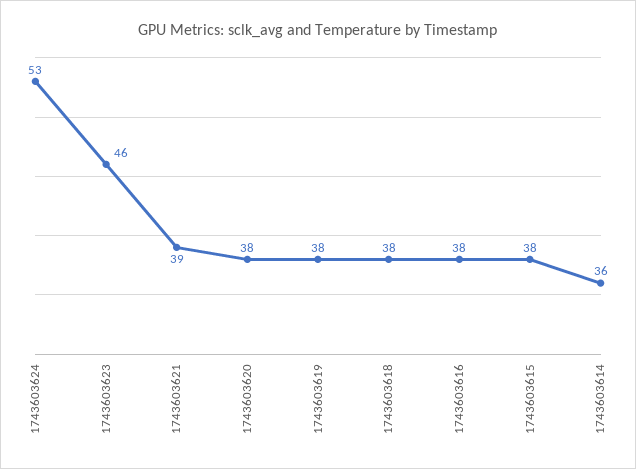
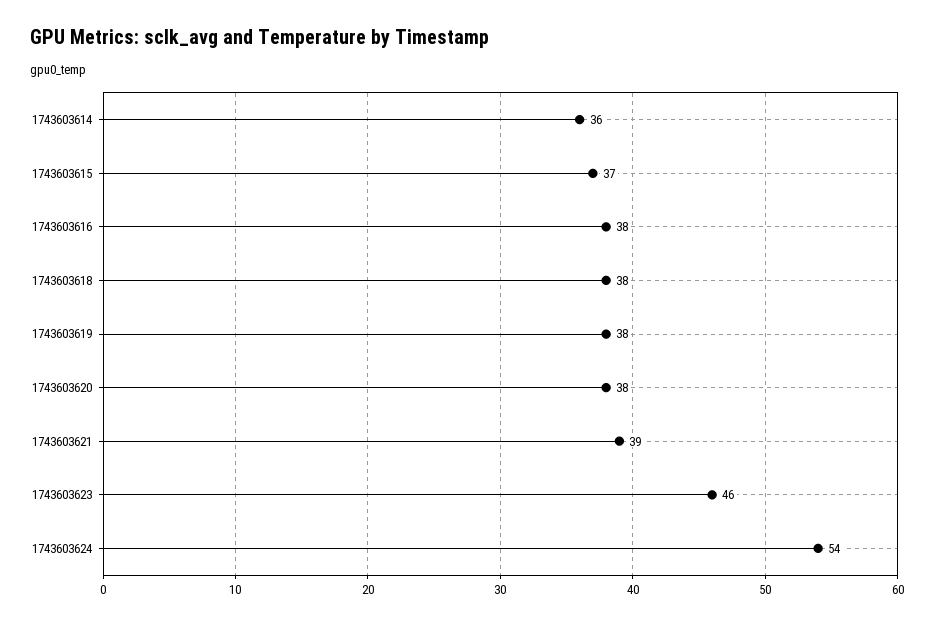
1743603624: 53 -> 54
1743603615: 38 -> 37

